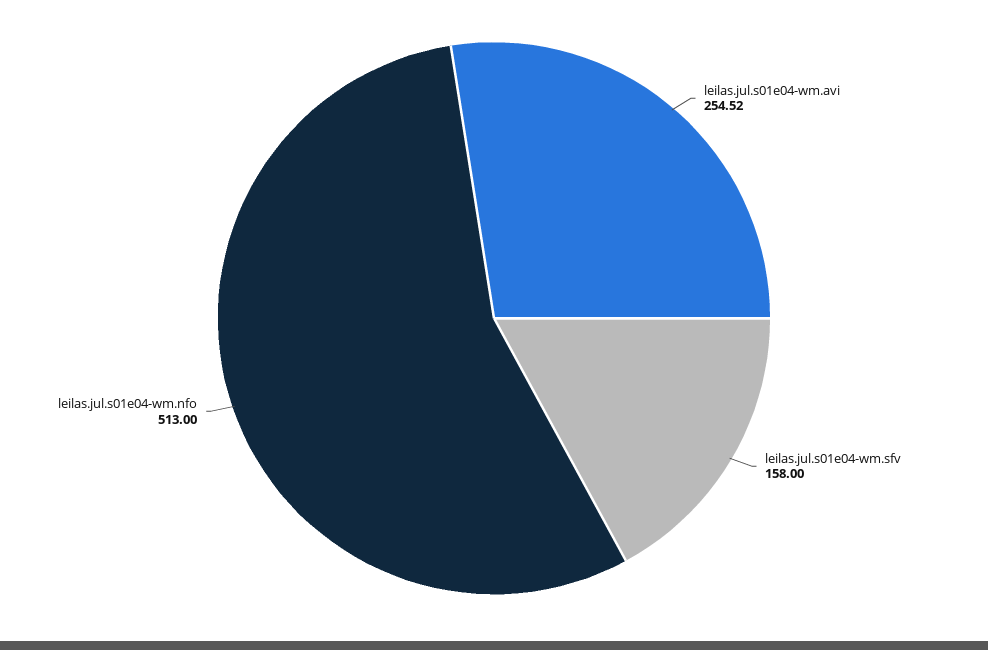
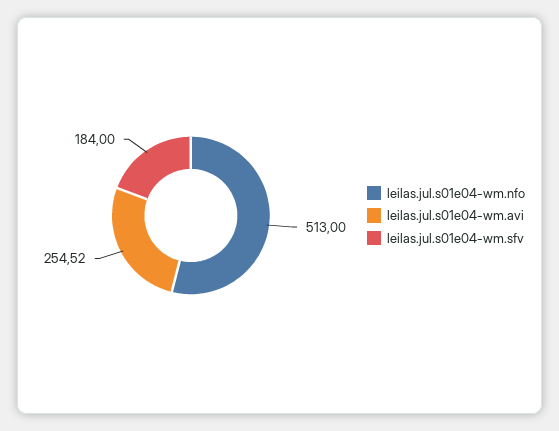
leilas.jul.s01e04-wm.sfv: 158 -> 184

